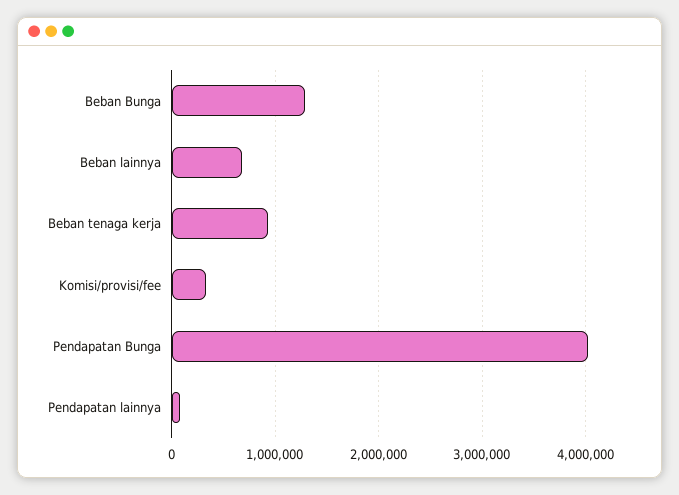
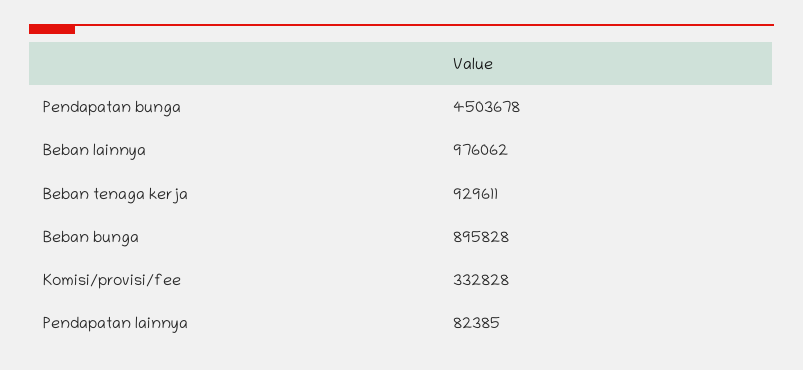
Beban Bunga: 1300000 -> 895828
Beban lainnya: 700000 -> 976062
Pendapatan Bunga: 4000000 -> 4503678

